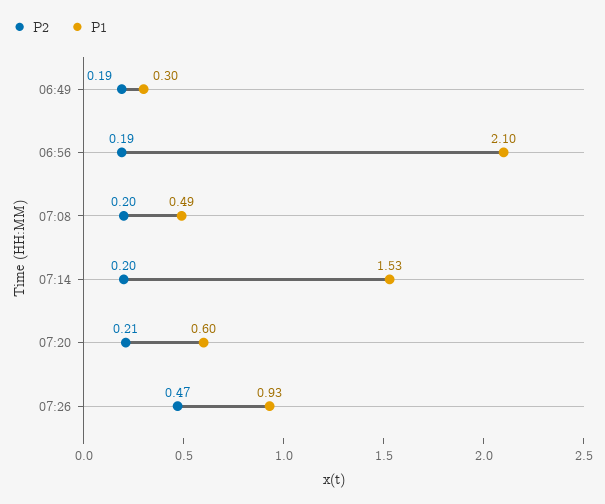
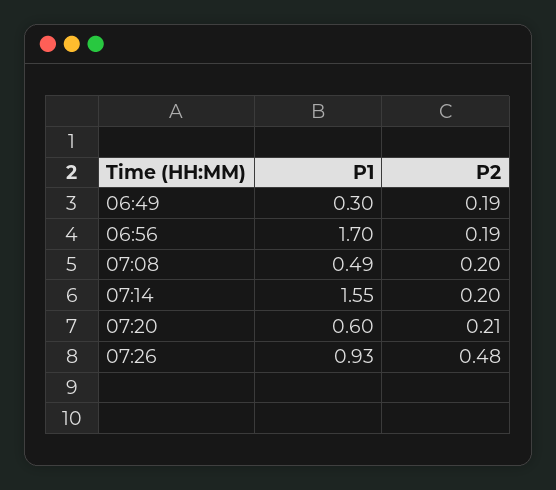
P1, 06:56: 2.1 -> 1.7
P1, 07:14: 1.53 -> 1.55
P2, 07:26: 0.47 -> 0.48

